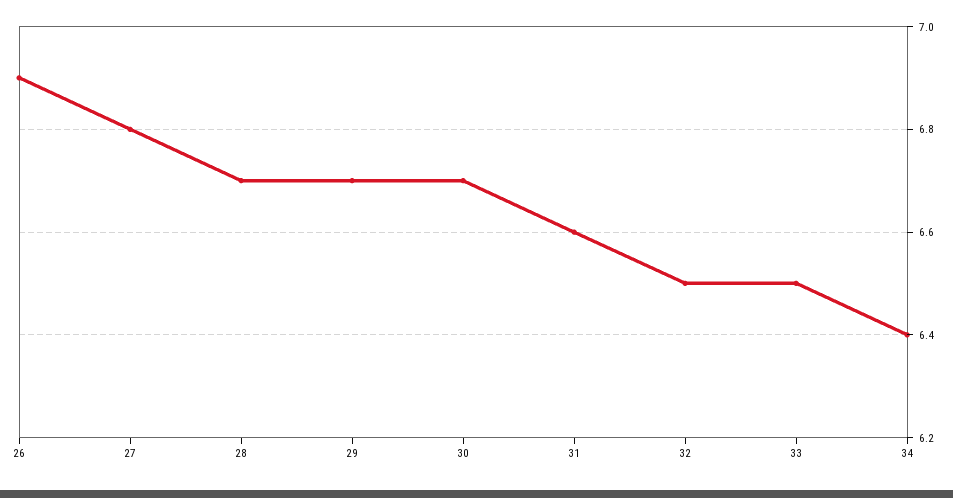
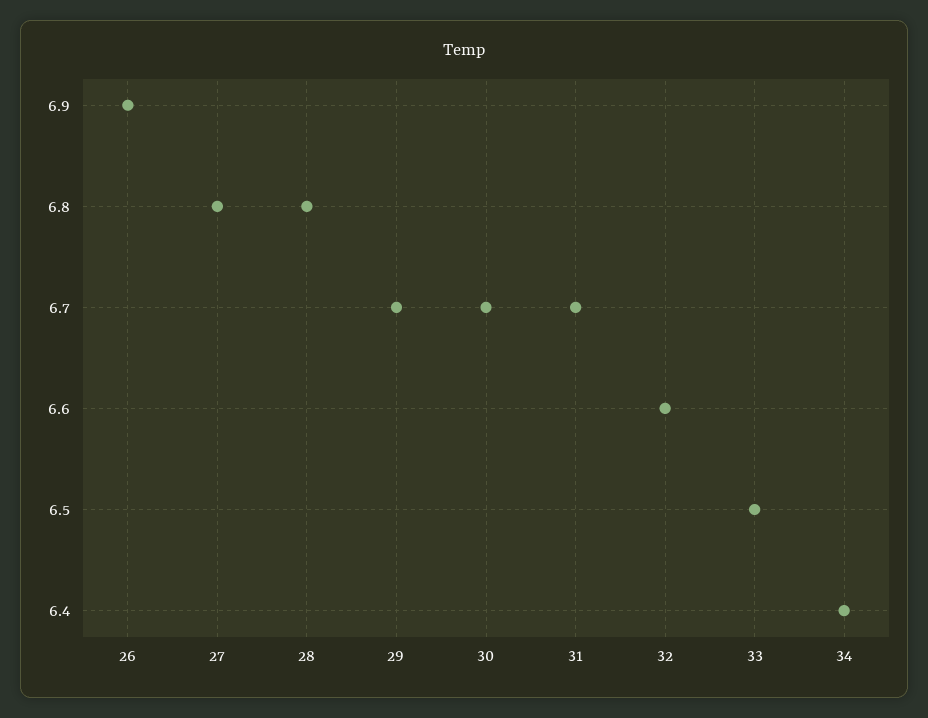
28: 6.7 -> 6.8
31: 6.6 -> 6.7
32: 6.5 -> 6.6

